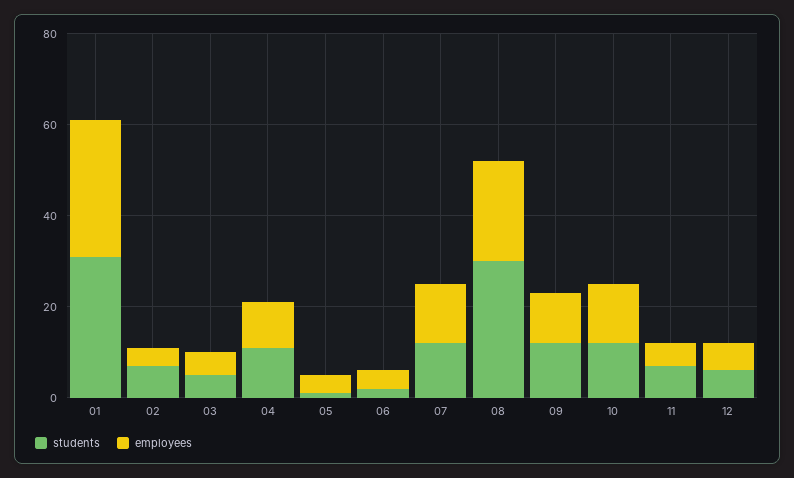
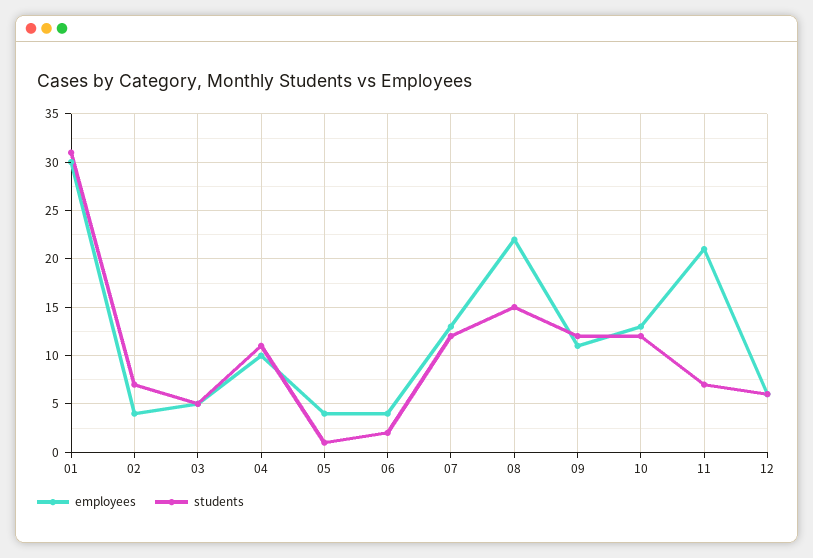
students, 08: 30 -> 15
employees, 11: 5 -> 21

